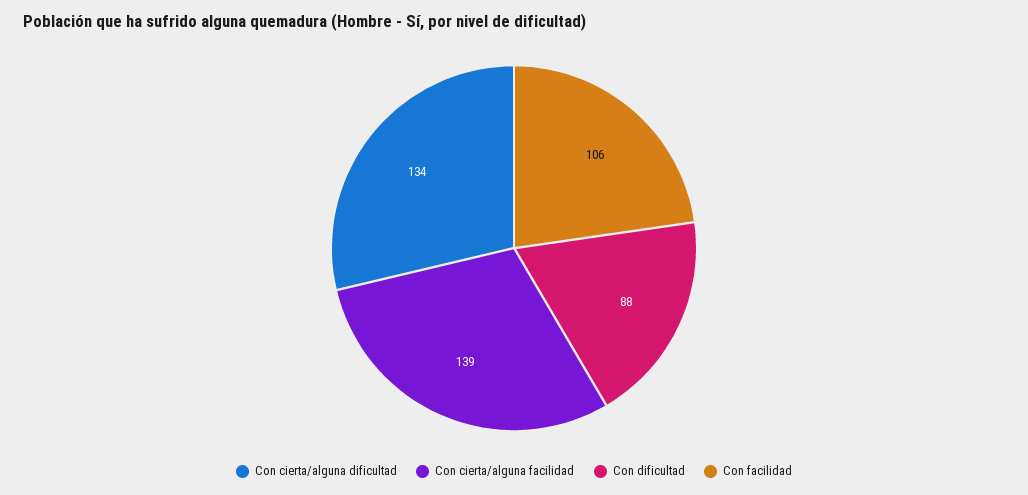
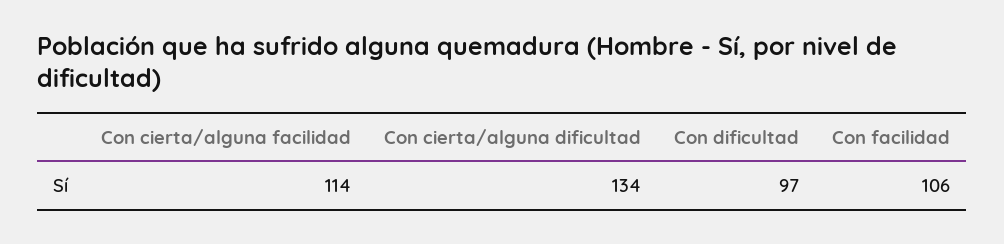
Con cierta/alguna facilidad: 139 -> 114
Con dificultad: 88 -> 97

